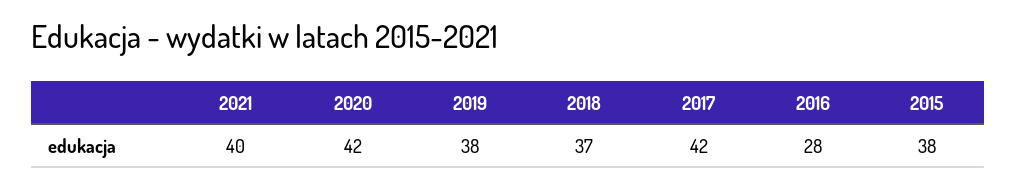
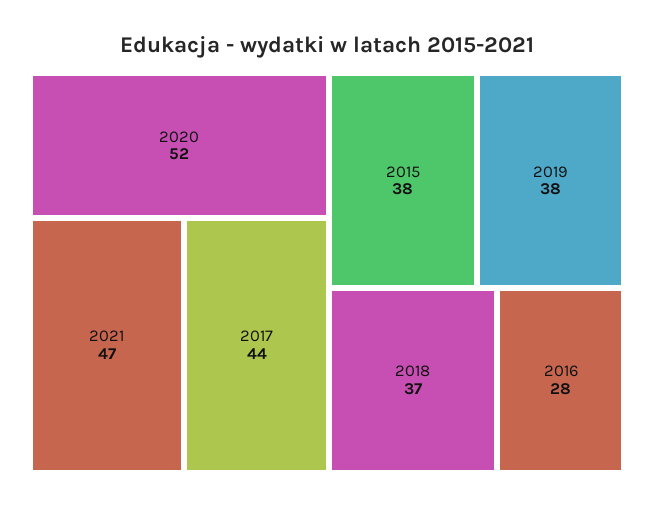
2021: 40 -> 47
2020: 42 -> 52
2017: 42 -> 44

